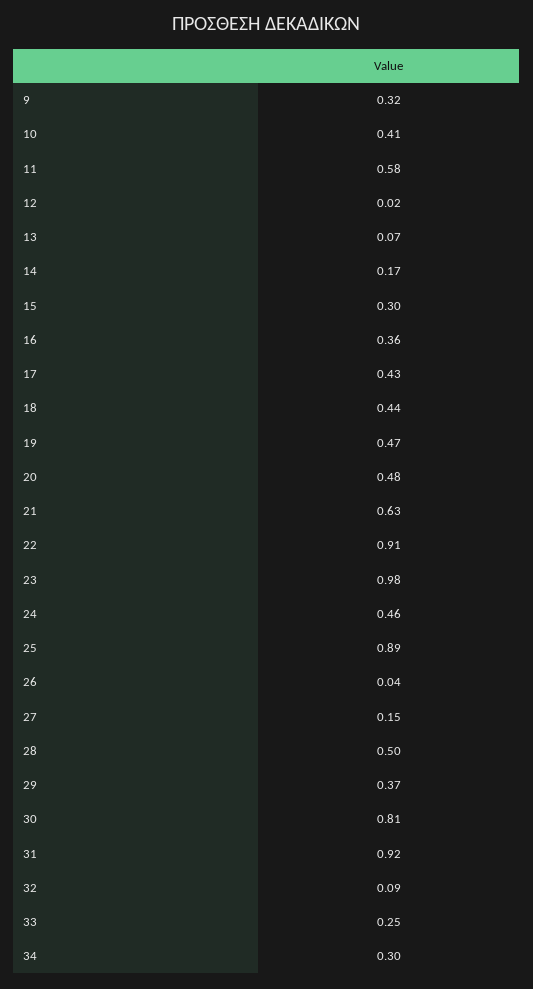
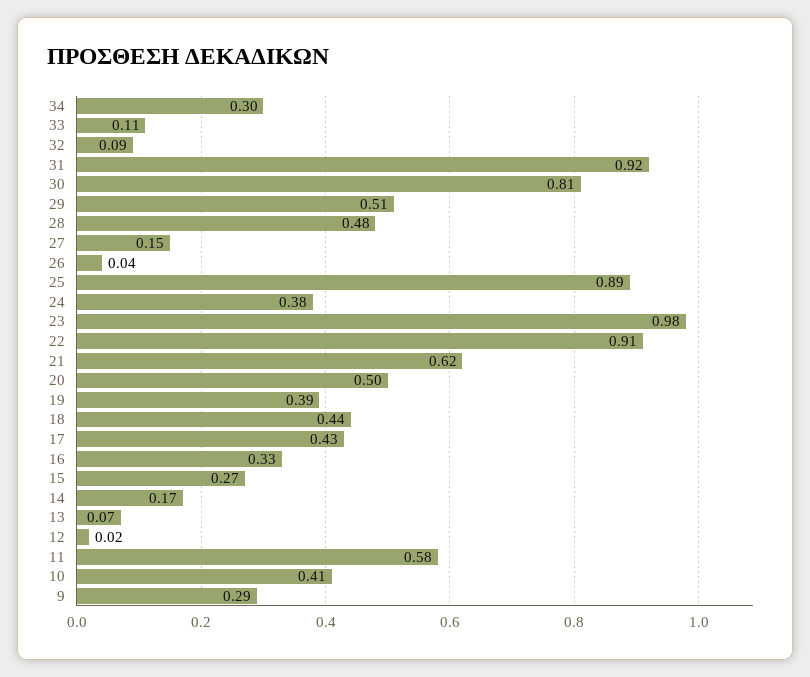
9: 0.32 -> 0.29
15: 0.3 -> 0.27
16: 0.36 -> 0.33
19: 0.47 -> 0.39
20: 0.48 -> 0.5
21: 0.63 -> 0.62
24: 0.46 -> 0.38
28: 0.5 -> 0.48
29: 0.37 -> 0.51
33: 0.25 -> 0.11

